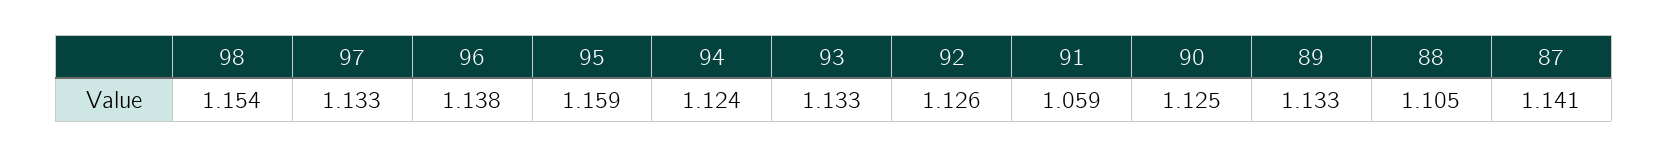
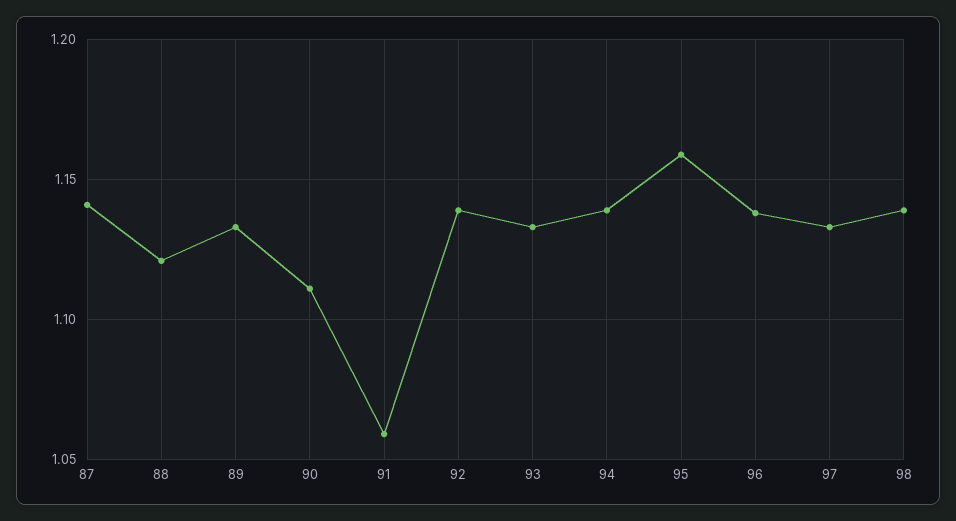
98: 1.154 -> 1.14
94: 1.124 -> 1.14
92: 1.126 -> 1.14
90: 1.125 -> 1.11
88: 1.105 -> 1.12

